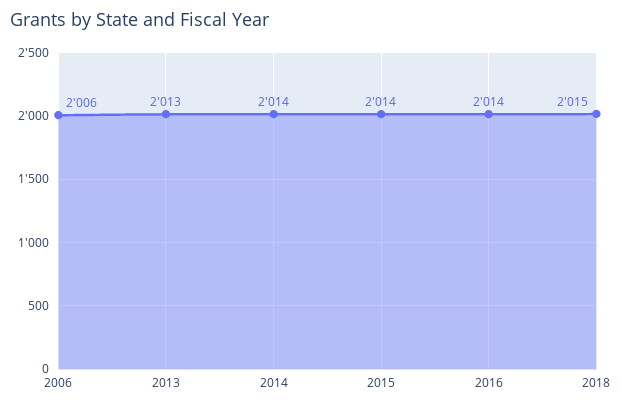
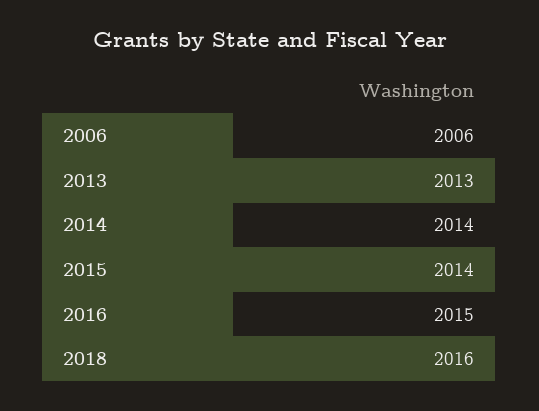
2016: 2014 -> 2015
2018: 2015 -> 2016

